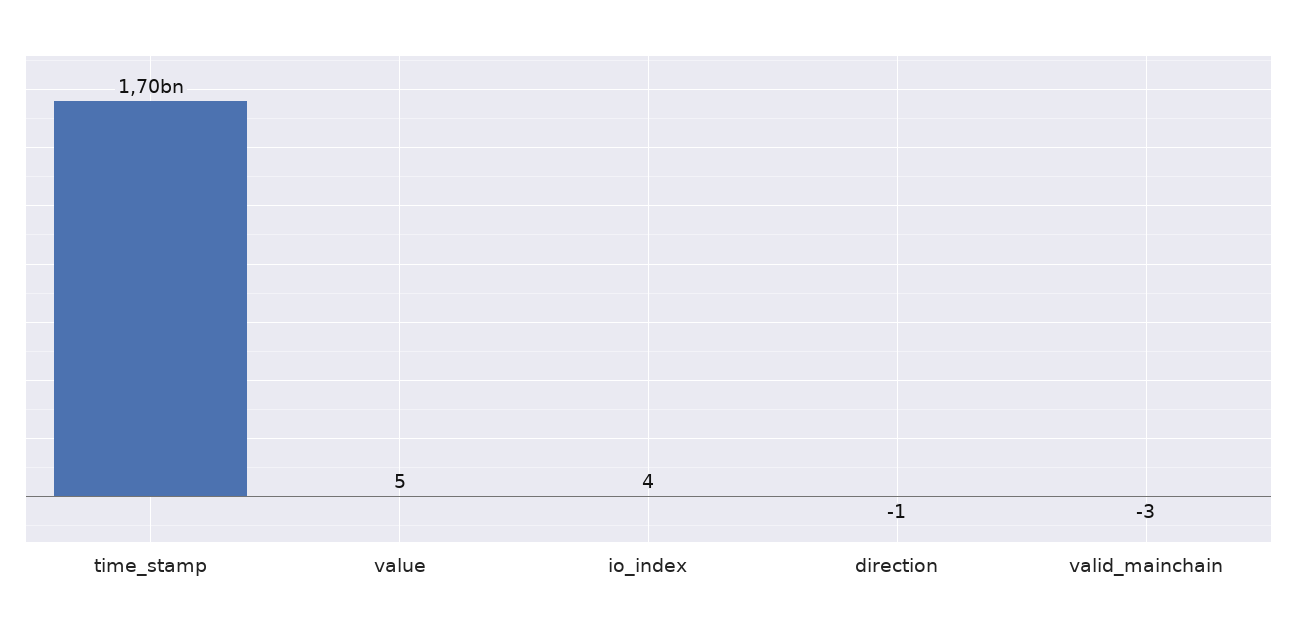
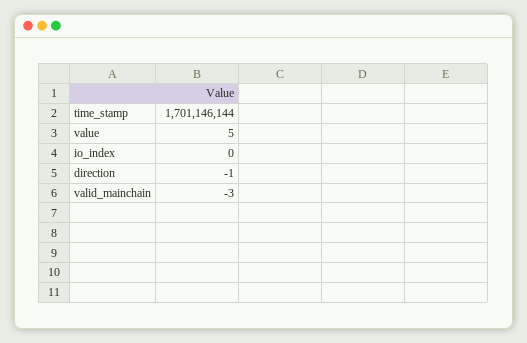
io_index: 4 -> 0

